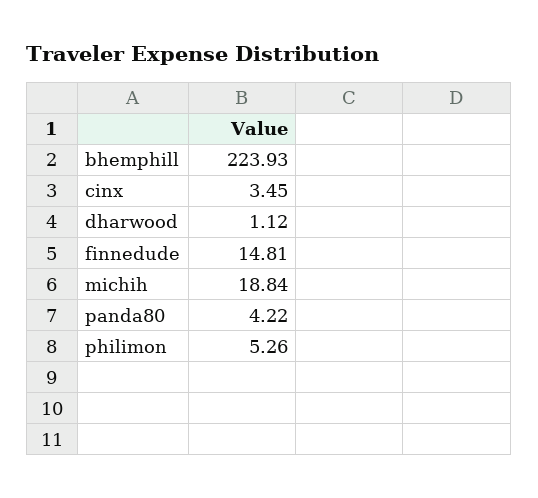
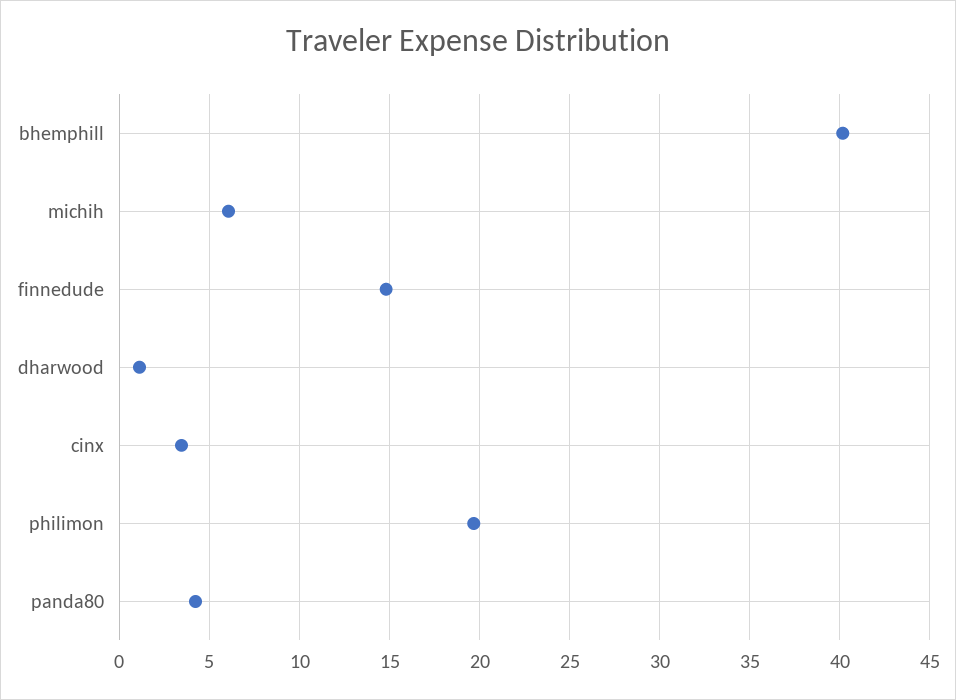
bhemphill: 223.93 -> 40
michih: 18.84 -> 6
philimon: 5.26 -> 19.5

